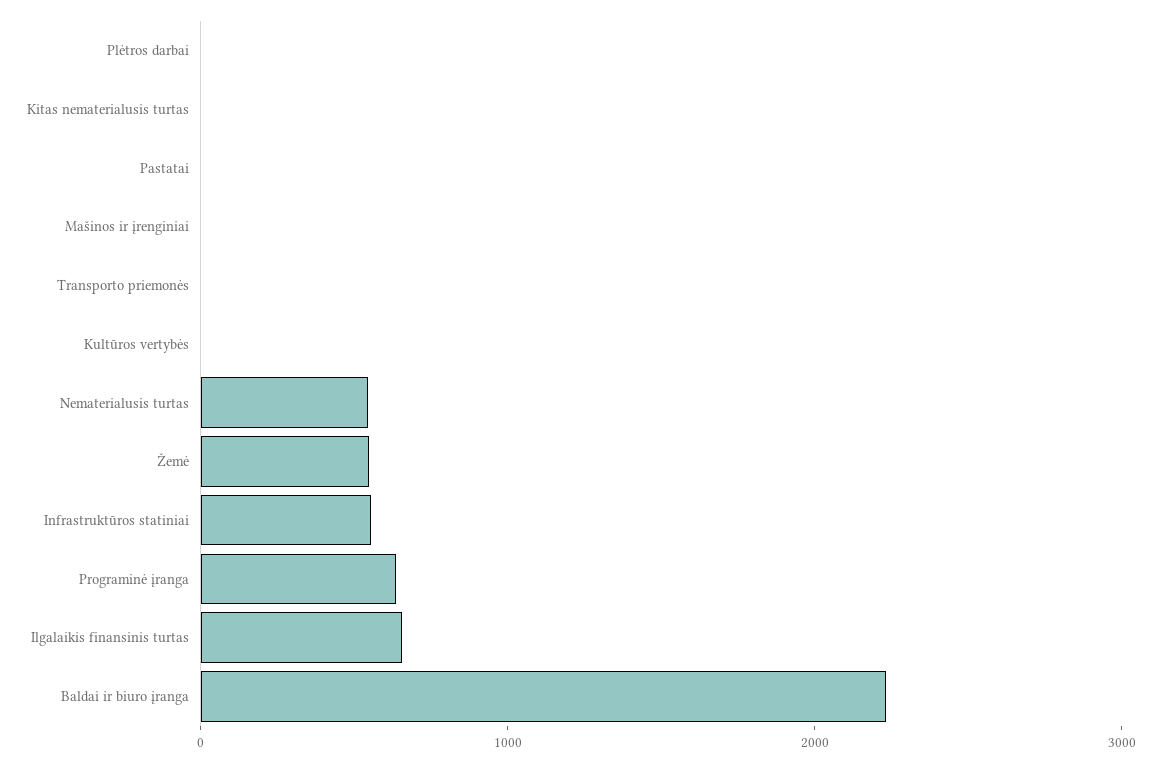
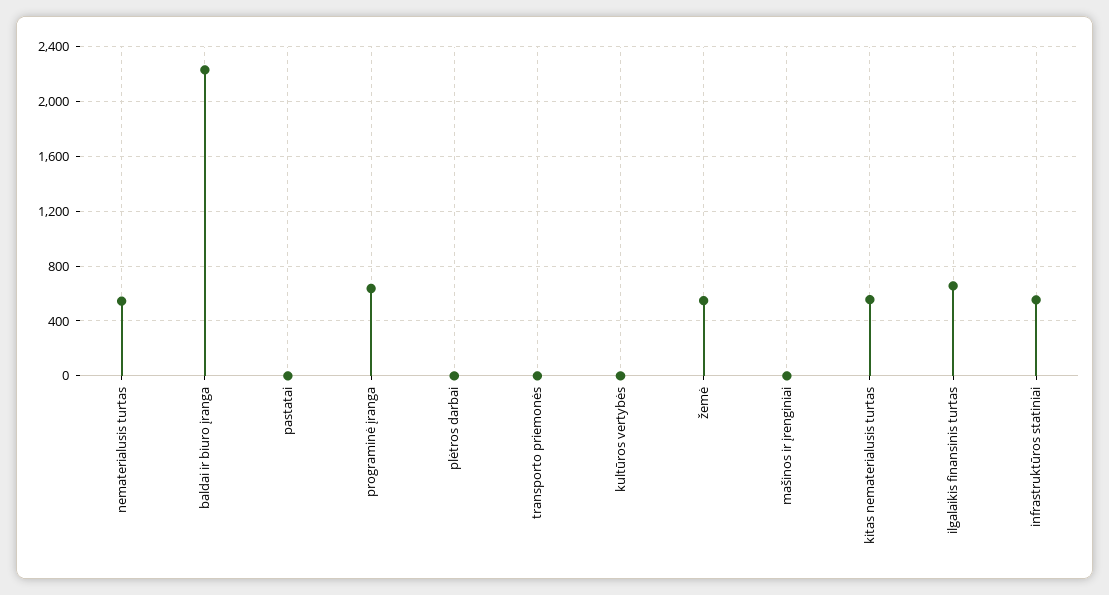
Kitas nematerialusis turtas: 0 -> 550

